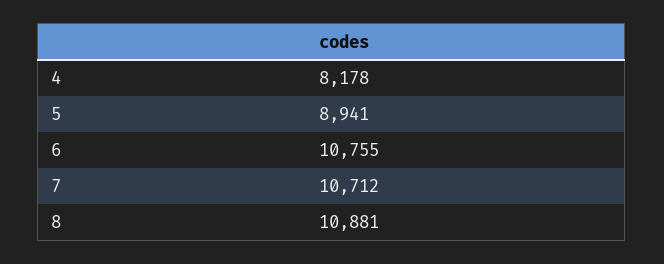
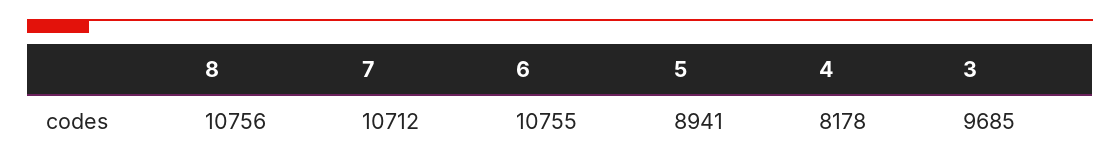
8: 10881 -> 10756
3: none -> 9685

